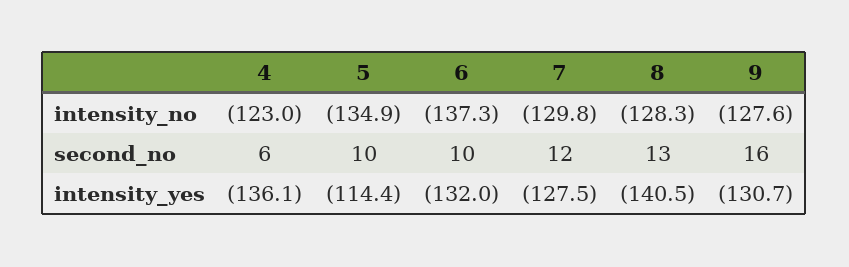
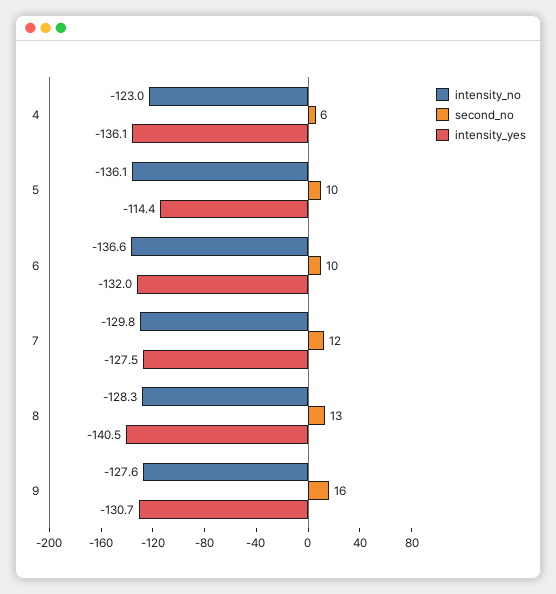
intensity_no, 5: -134.9 -> -136.1
intensity_no, 6: -137.3 -> -136.6

